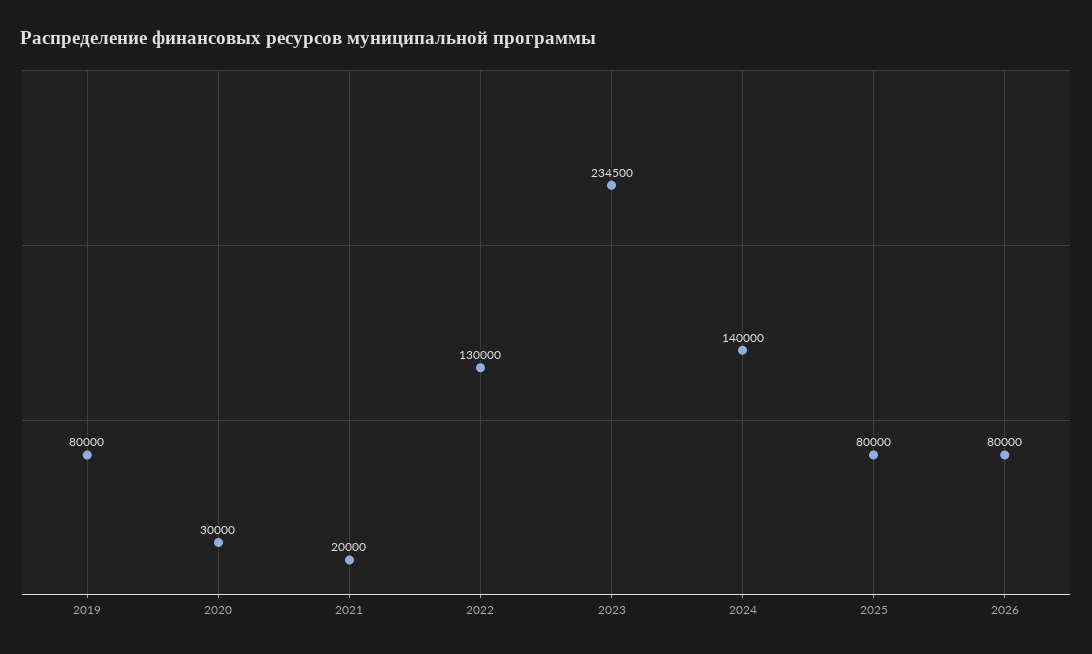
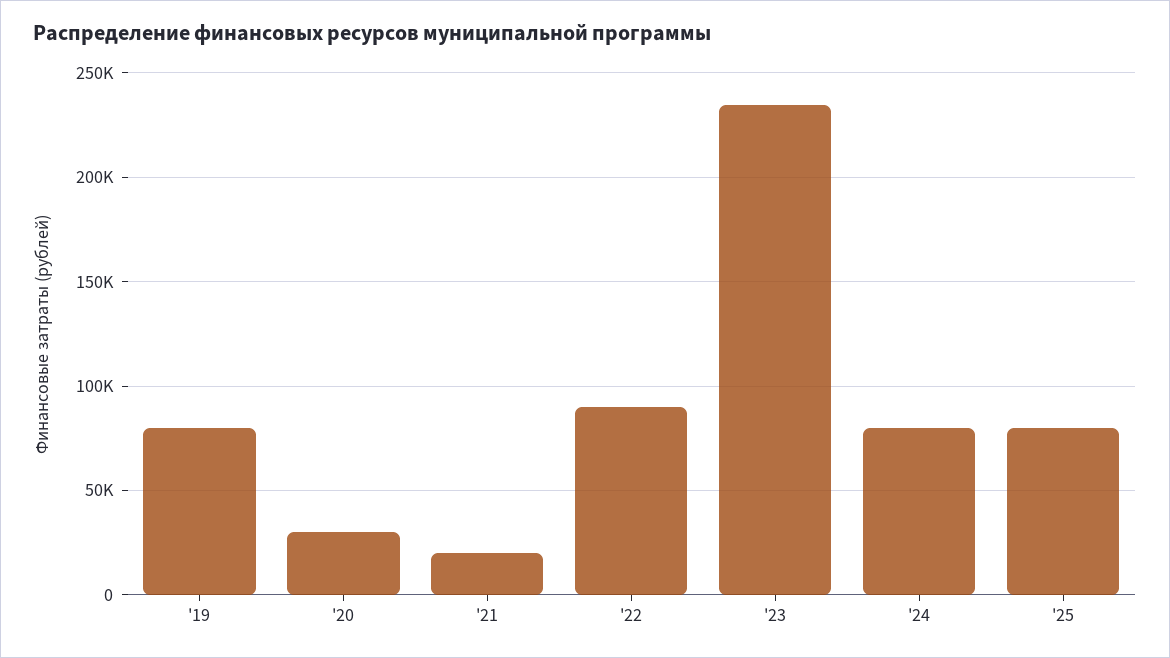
2022: 130000 -> 90000
2024: 140000 -> 80000
2026: 80000 -> none

